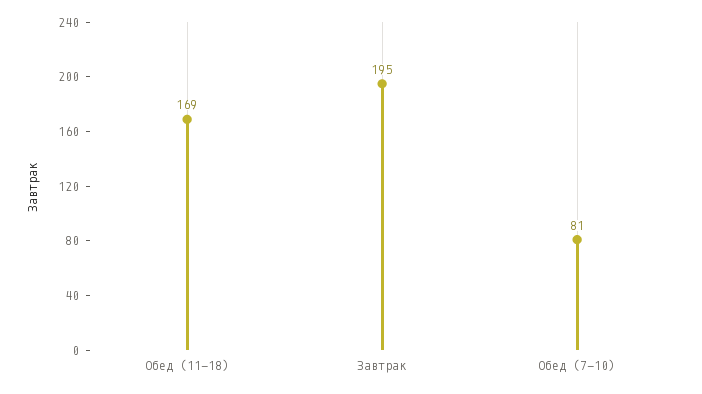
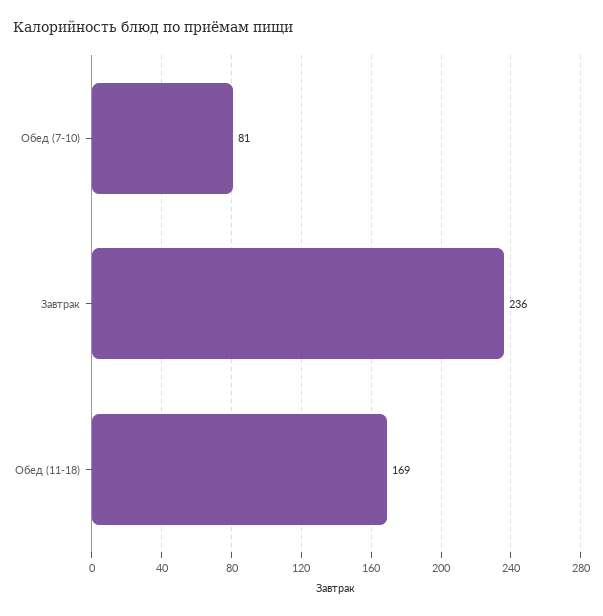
Завтрак: 195 -> 236

